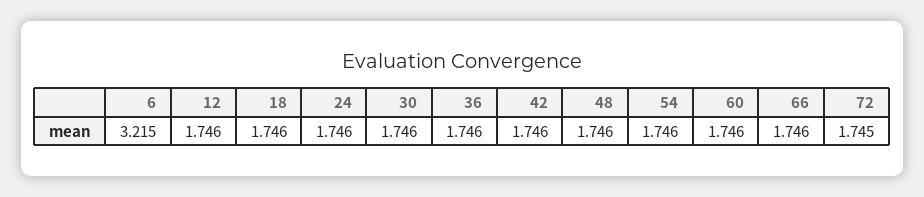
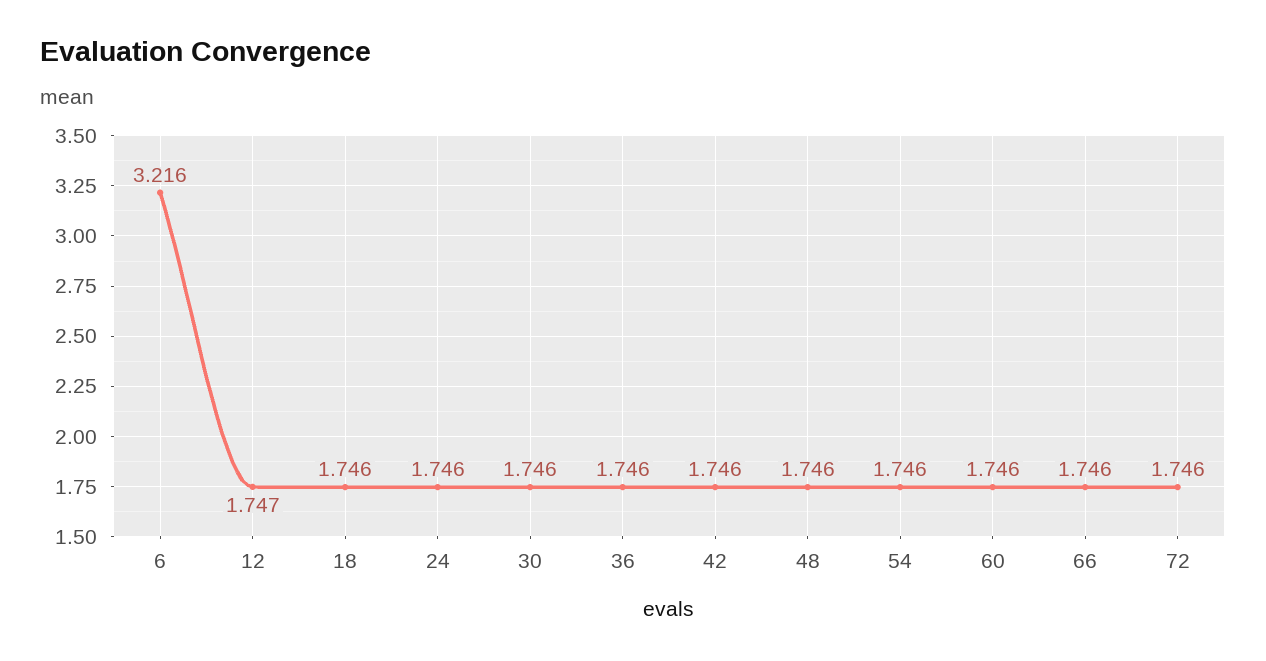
6: 3.215 -> 3.216
12: 1.746 -> 1.747
72: 1.745 -> 1.746

